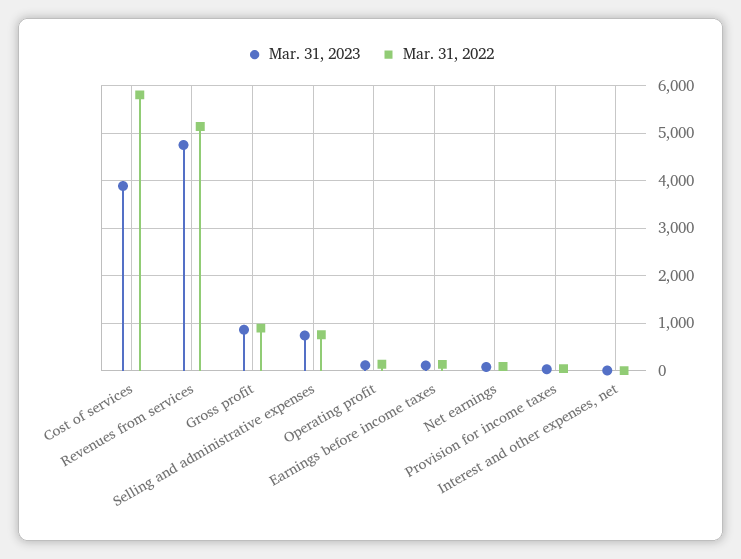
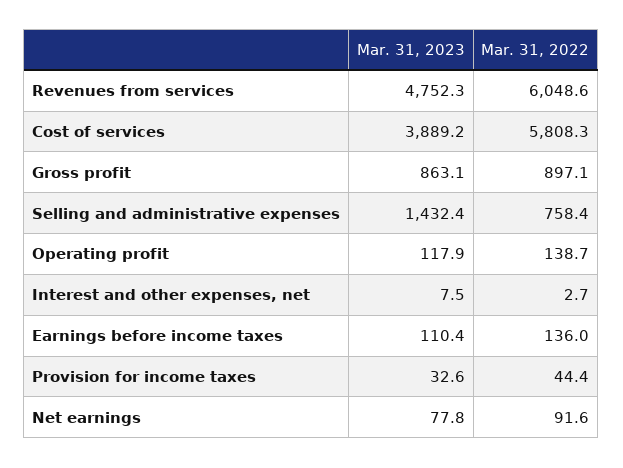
Mar. 31, 2022, Revenues from services: 5200 -> 6048.6
Mar. 31, 2023, Selling and administrative expenses: 800 -> 1432.4

